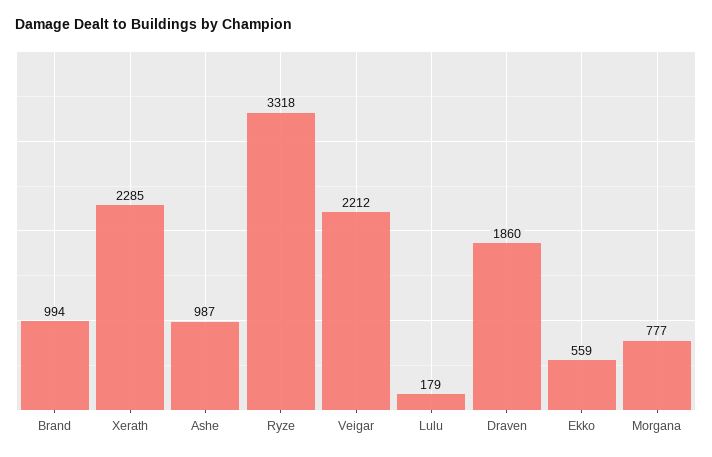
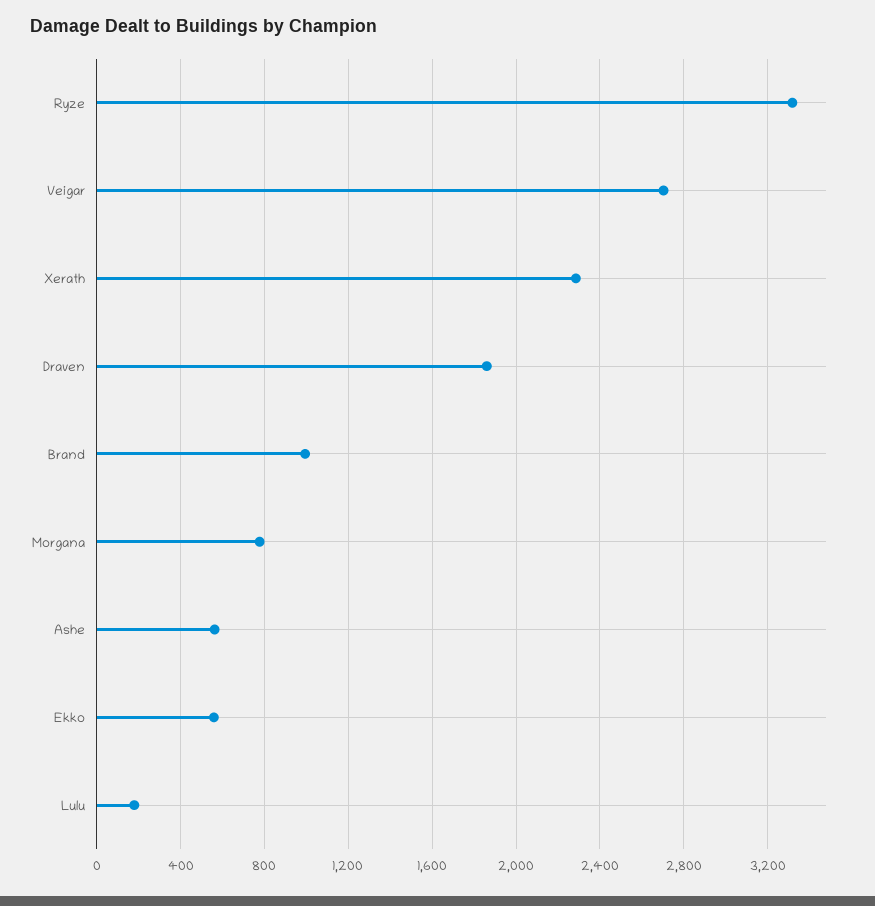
Ashe: 987 -> 550
Veigar: 2212 -> 2700

